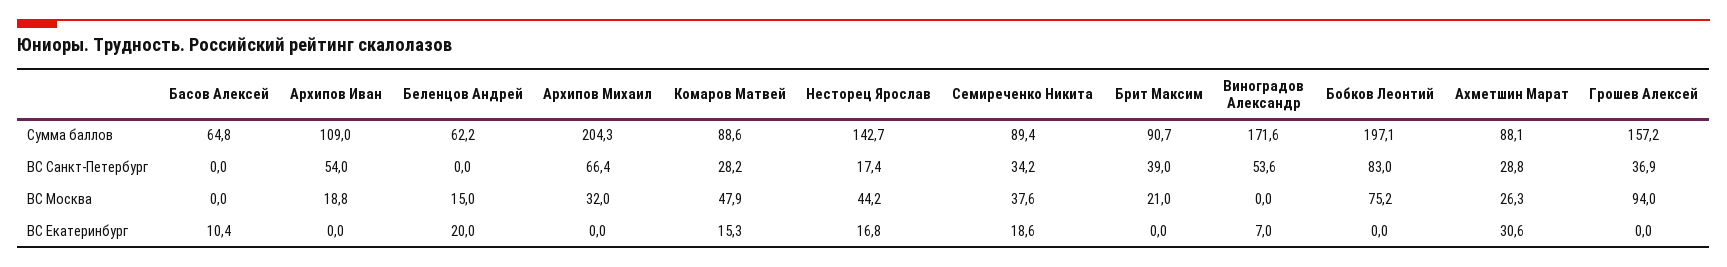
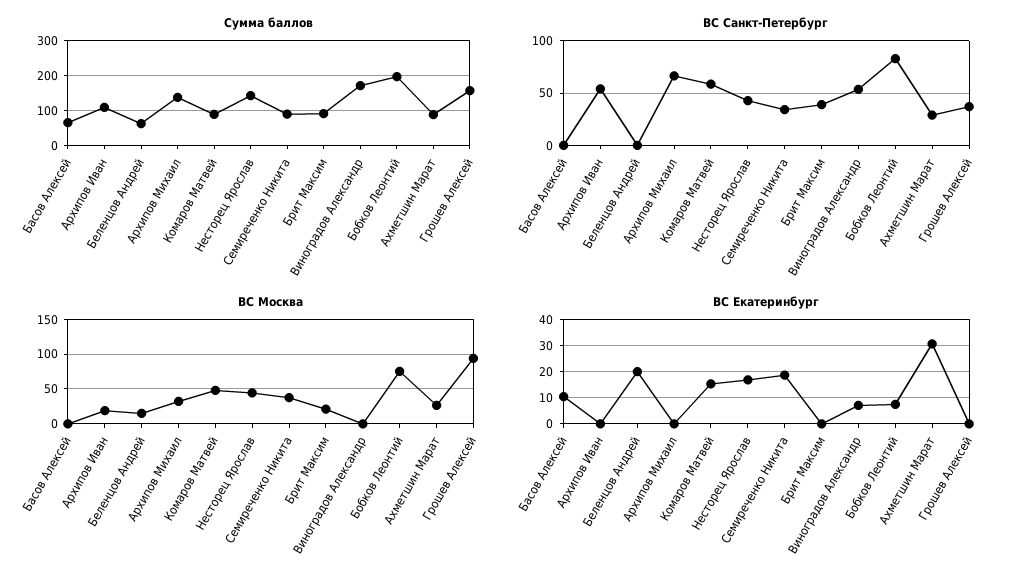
Сумма баллов, Архипов Михаил: 204.3 -> 140
ВС Санкт-Петербург, Комаров Матвей: 28.2 -> 60
ВС Санкт-Петербург, Несторец Ярослав: 17.4 -> 40
ВС Екатеринбург, Бобков Леонтий: 0 -> 7.5

